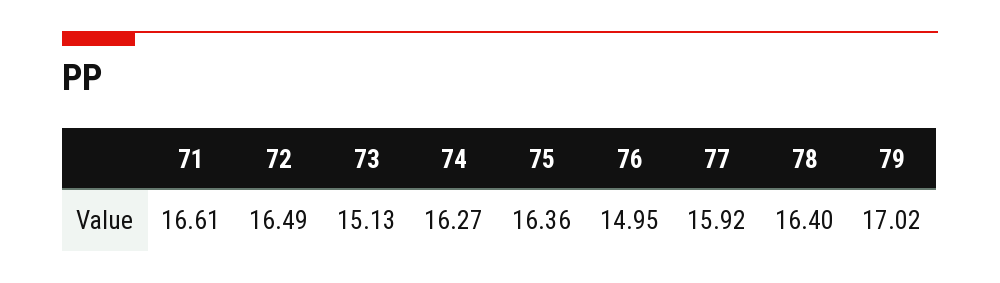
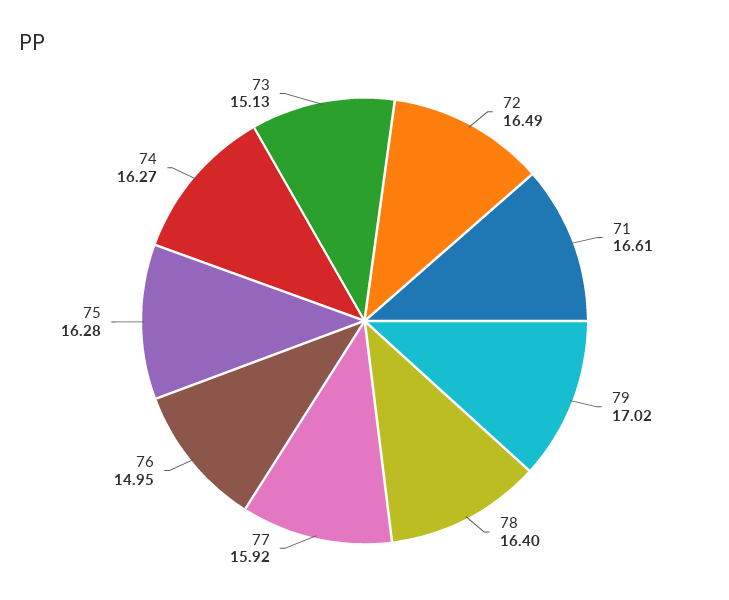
75: 16.36 -> 16.28

